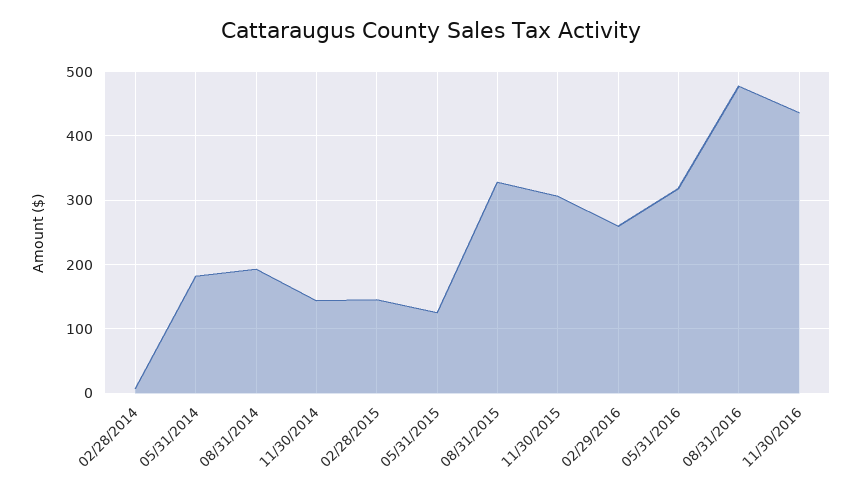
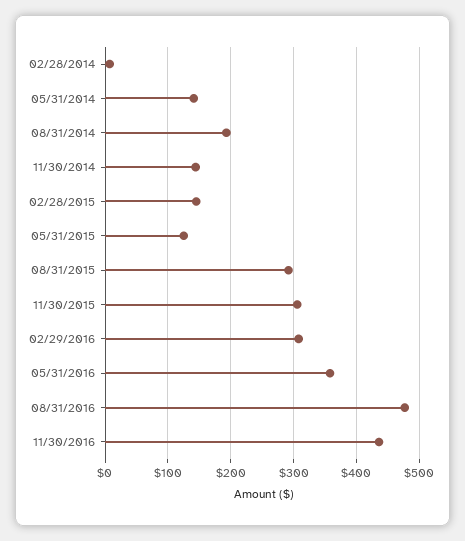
05/31/2014: 180 -> 140
08/31/2015: 330 -> 290
02/29/2016: 260 -> 310
05/31/2016: 320 -> 360

